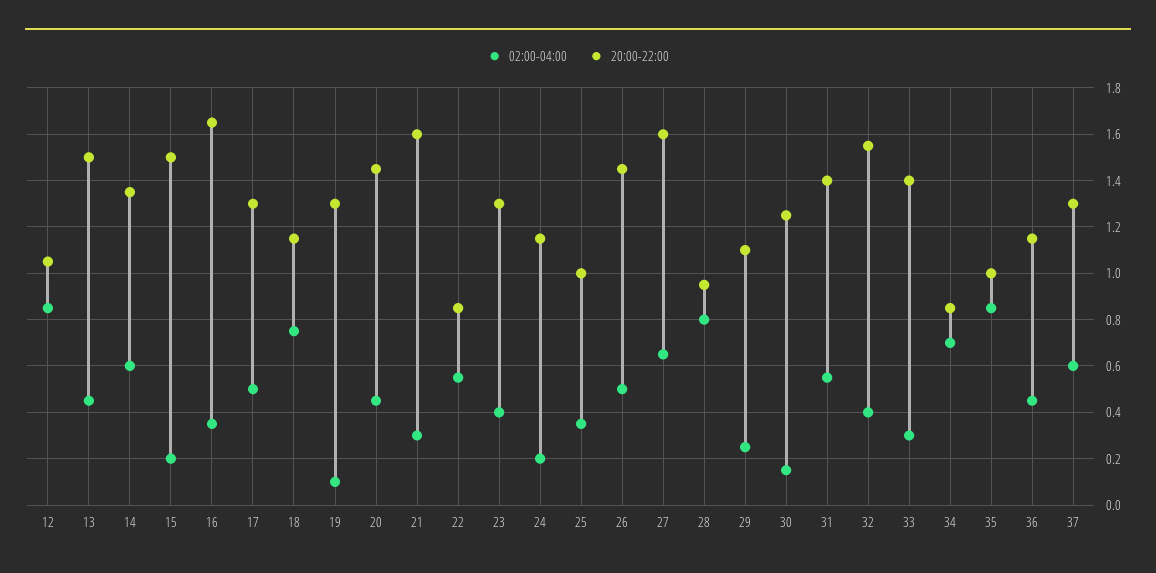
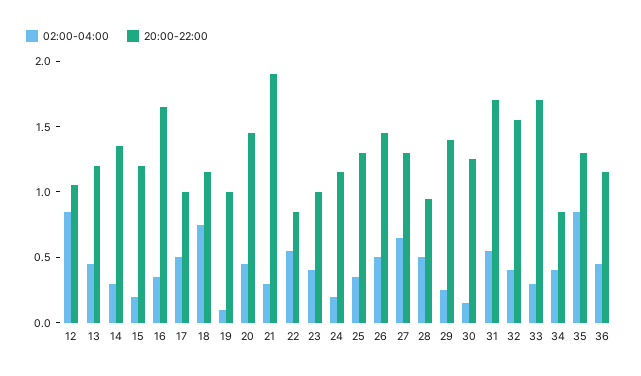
20:00-22:00, 13: 1.5 -> 1.2
02:00-04:00, 14: 0.6 -> 0.3
20:00-22:00, 15: 1.5 -> 1.2
20:00-22:00, 17: 1.3 -> 1
20:00-22:00, 19: 1.3 -> 1
20:00-22:00, 21: 1.6 -> 1.9
20:00-22:00, 23: 1.3 -> 1
20:00-22:00, 25: 1 -> 1.3
20:00-22:00, 27: 1.6 -> 1.3
02:00-04:00, 28: 0.8 -> 0.5
20:00-22:00, 29: 1.1 -> 1.4
20:00-22:00, 31: 1.4 -> 1.7
20:00-22:00, 33: 1.4 -> 1.7
02:00-04:00, 34: 0.7 -> 0.4
20:00-22:00, 35: 1 -> 1.3
02:00-04:00, 37: 0.6 -> none
20:00-22:00, 37: 1.3 -> none

